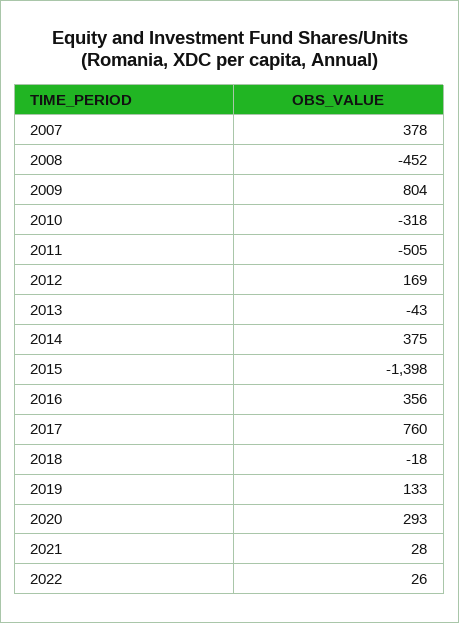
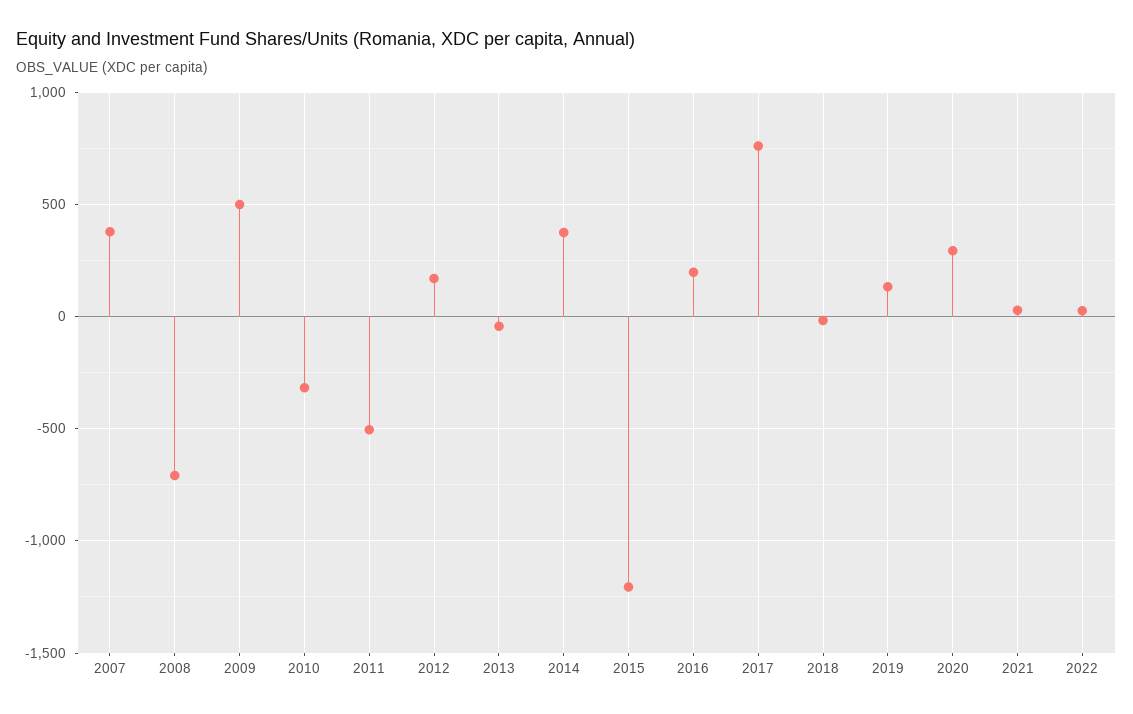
2008: -452 -> -700
2009: 804 -> 500
2015: -1398 -> -1200
2016: 356 -> 200

